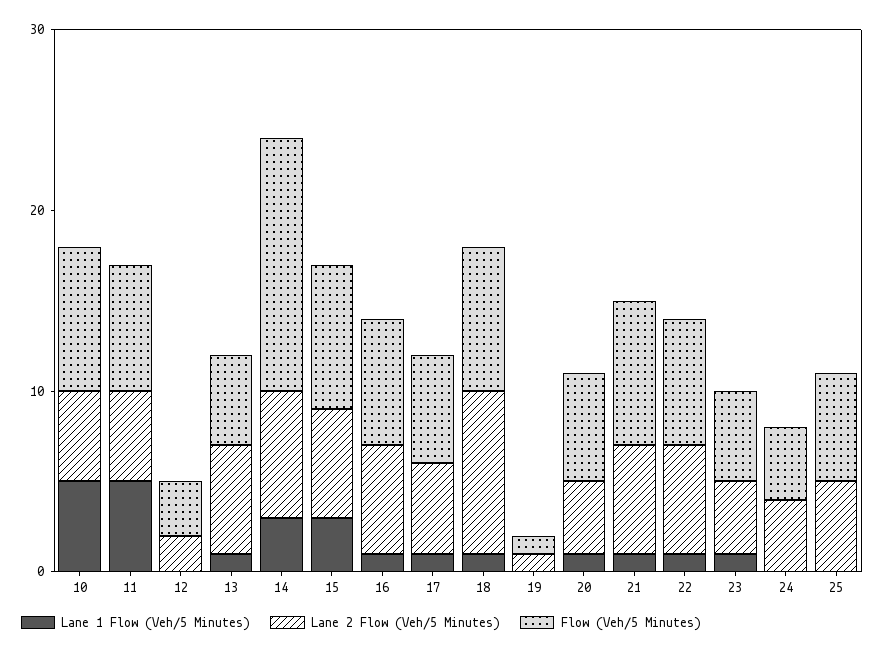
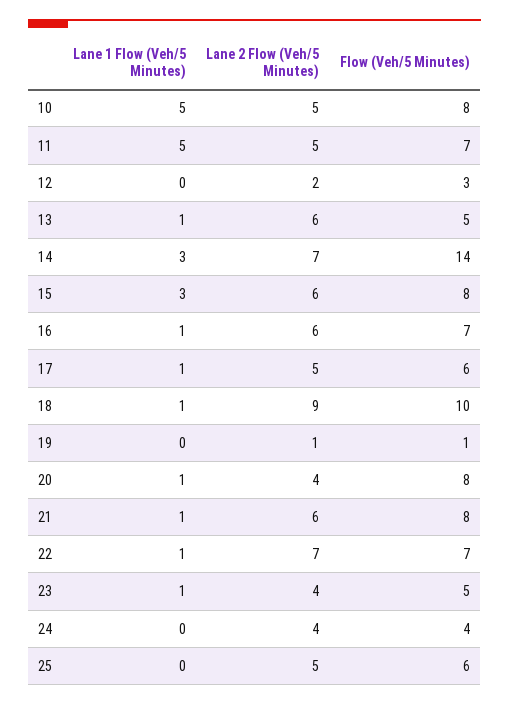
Flow (Veh/5 Minutes), 18: 8 -> 10
Flow (Veh/5 Minutes), 20: 6 -> 8
Lane 2 Flow (Veh/5 Minutes), 22: 6 -> 7

